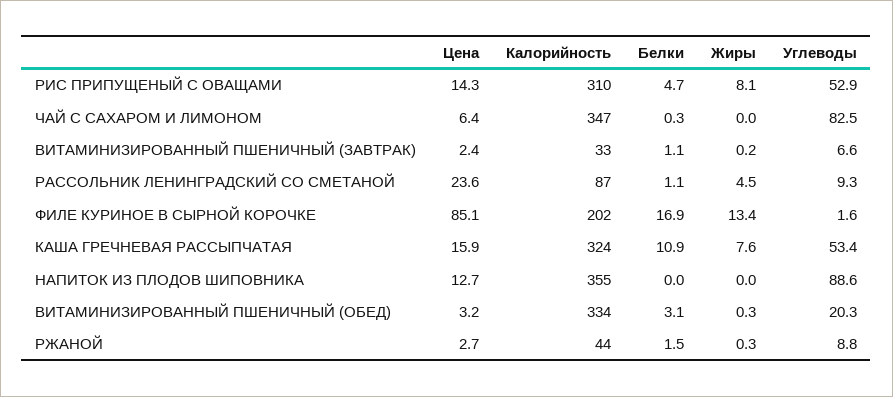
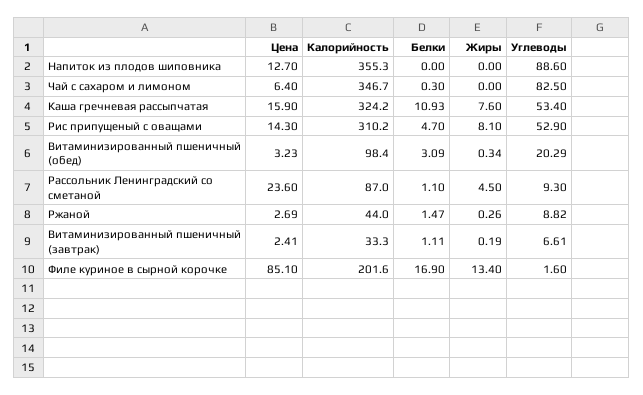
Калорийность, ВИТАМИНИЗИРОВАННЫЙ ПШЕНИЧНЫЙ (ОБЕД): 334 -> 98.4

